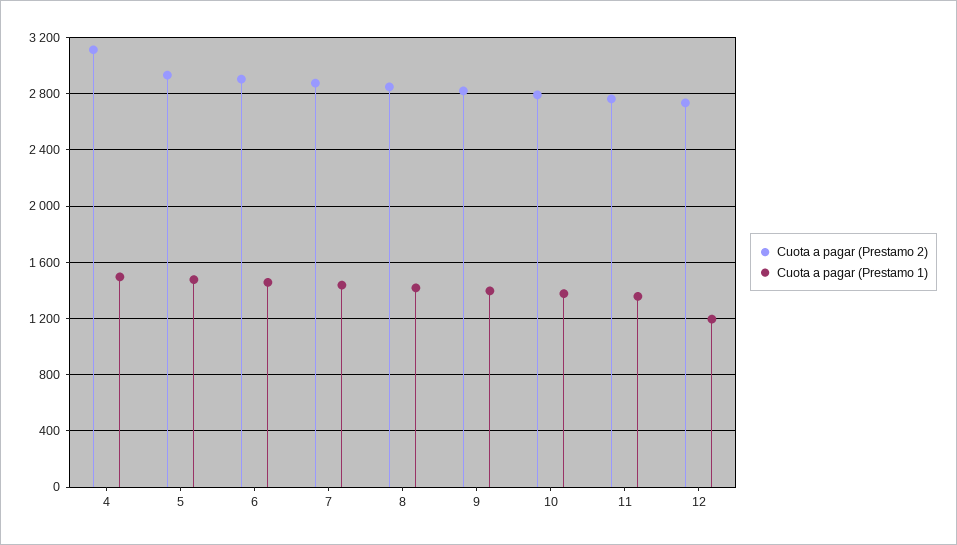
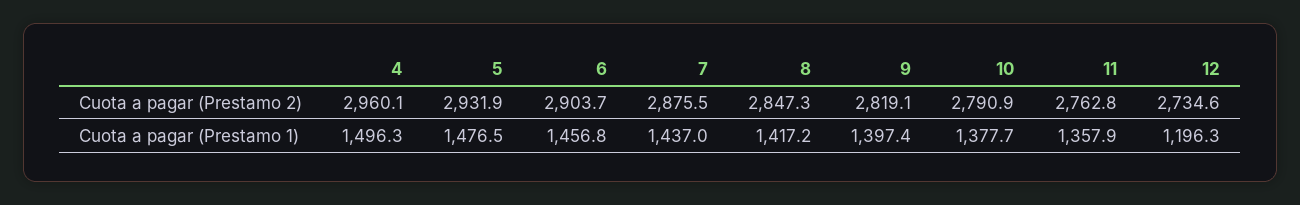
Cuota a pagar (Prestamo 2), 4: 3100 -> 2960.1

